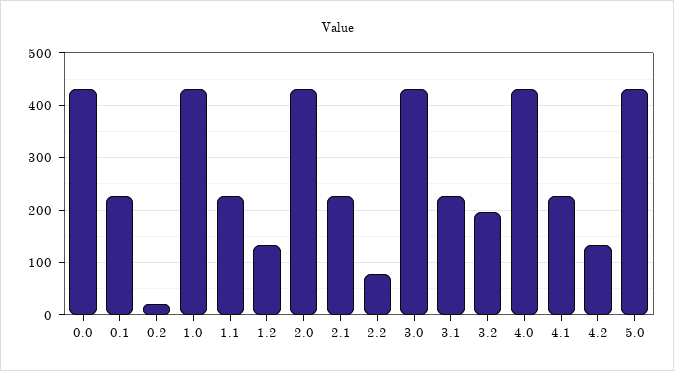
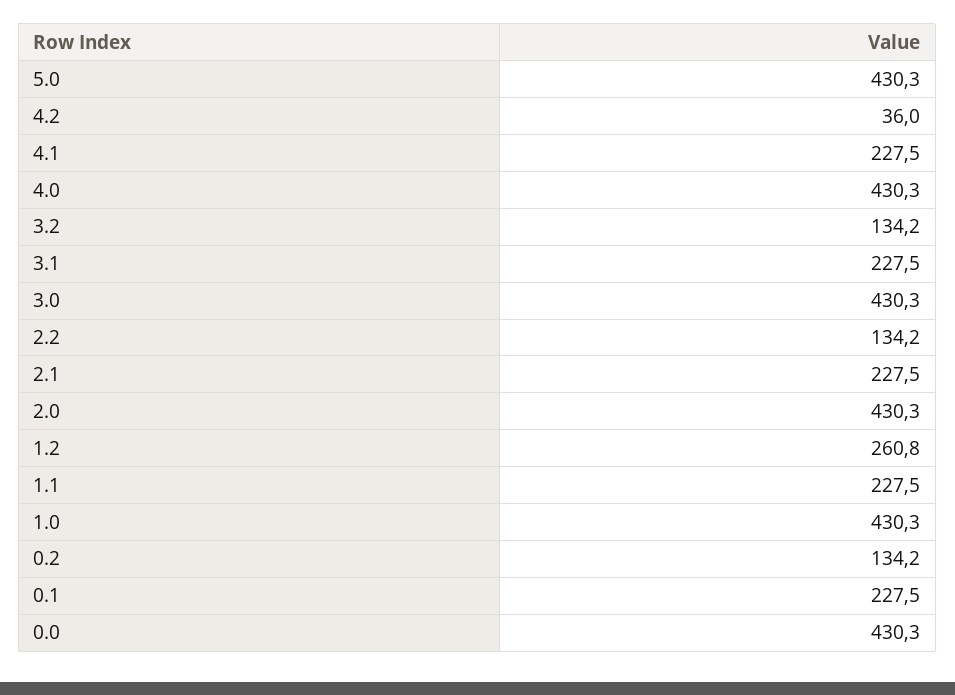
0.2: 20 -> 134.2
1.2: 140 -> 260.8
2.2: 80 -> 134.2
3.2: 200 -> 134.2
4.2: 140 -> 36

